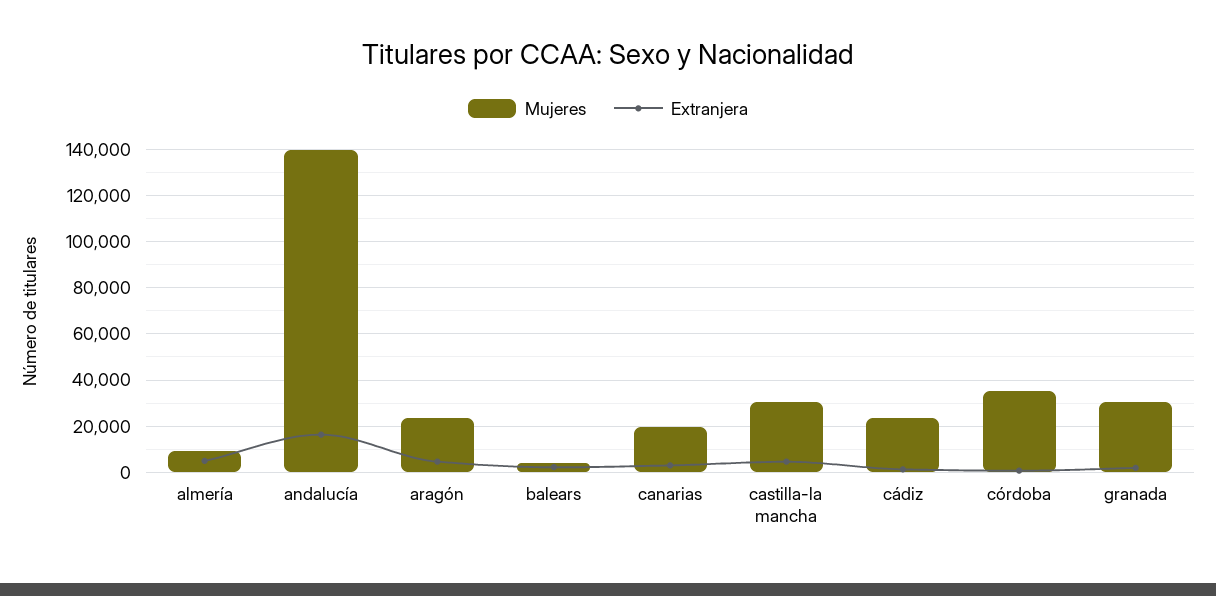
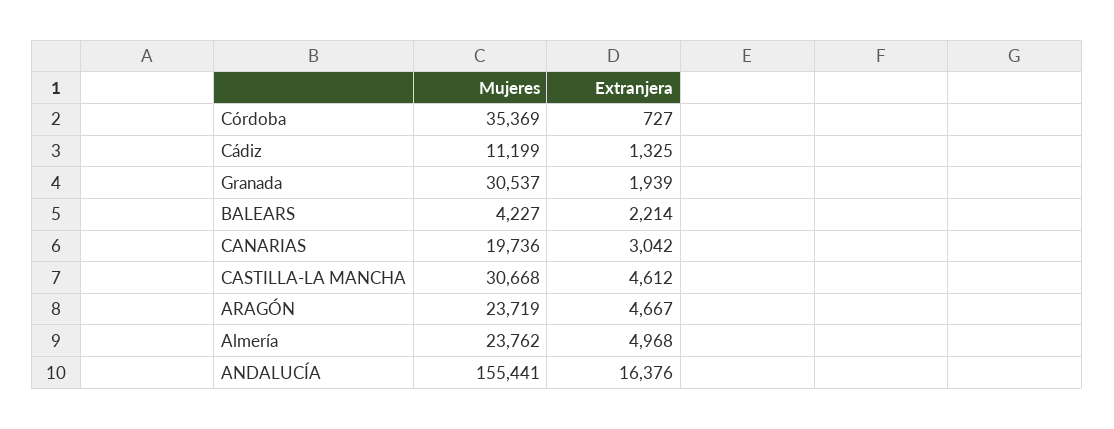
Mujeres, almería: 10000 -> 23762
Mujeres, andalucía: 140000 -> 155441
Mujeres, cádiz: 25000 -> 11199

